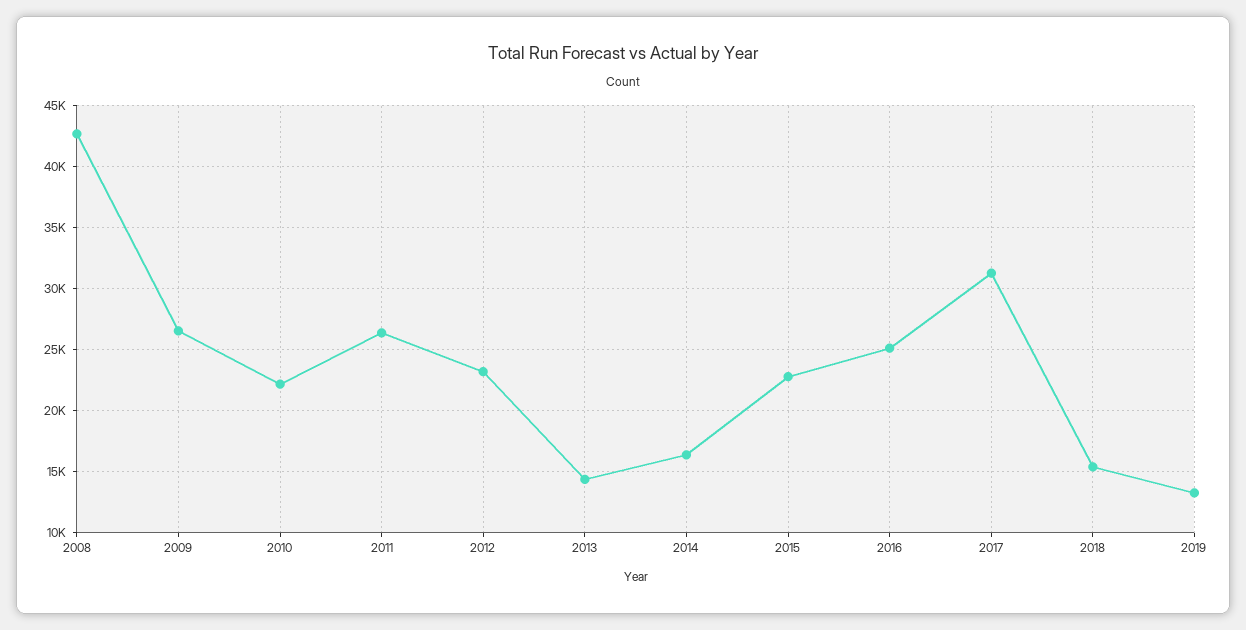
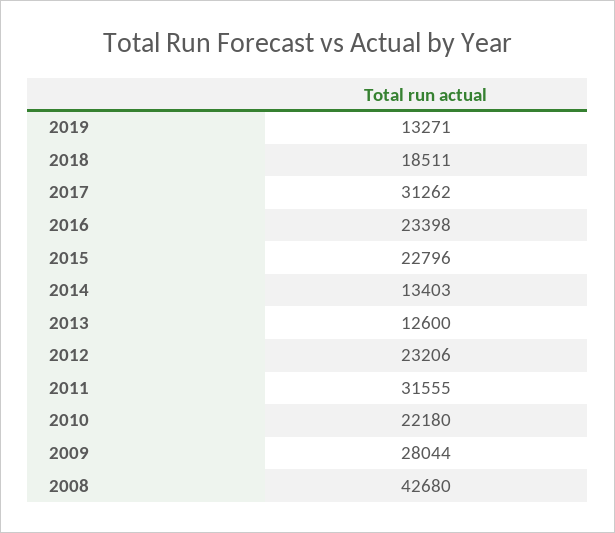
2009: 26500 -> 28044
2011: 26500 -> 31555
2013: 14500 -> 12600
2014: 16500 -> 13403
2016: 25000 -> 23398
2018: 15500 -> 18511

